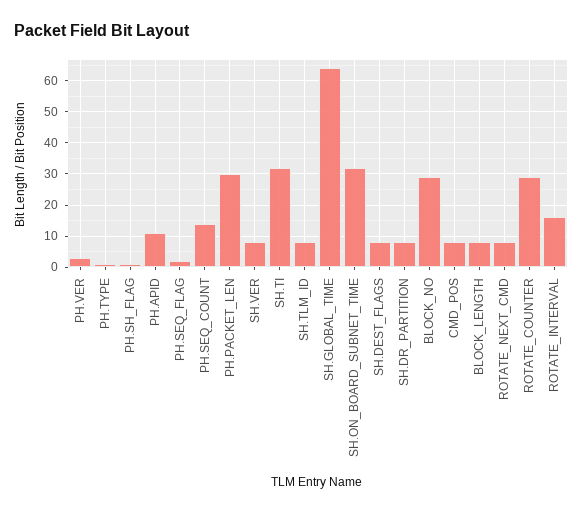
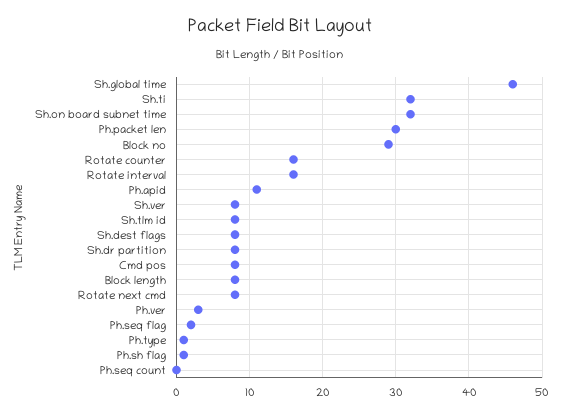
PH.SEQ_COUNT: 15 -> 0
SH.GLOBAL_TIME: 65 -> 46
ROTATE_COUNTER: 30 -> 16

